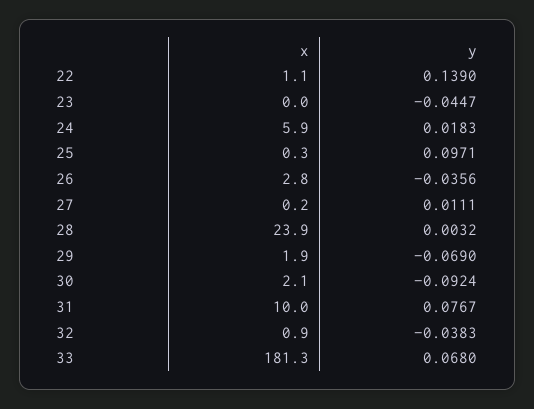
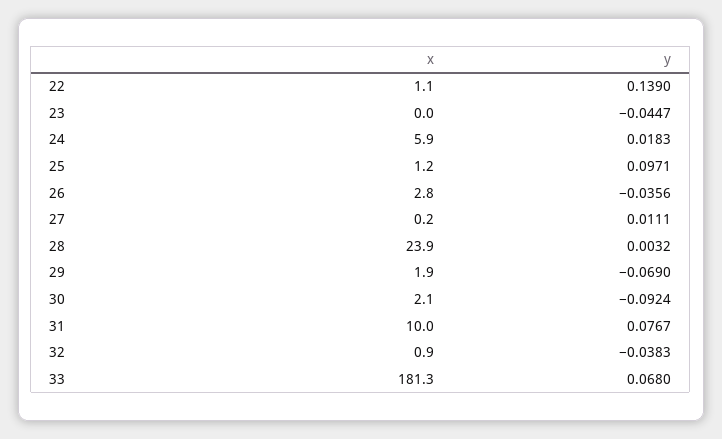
x, 25: 0.3 -> 1.2

